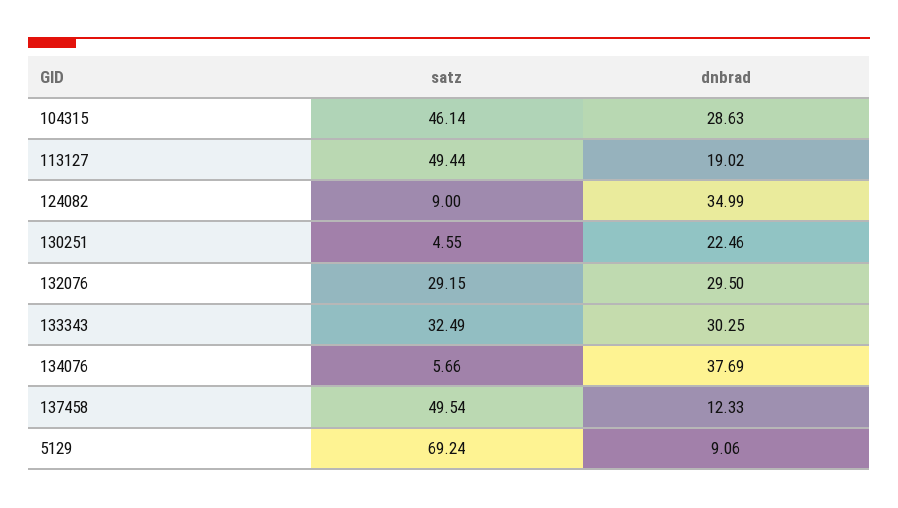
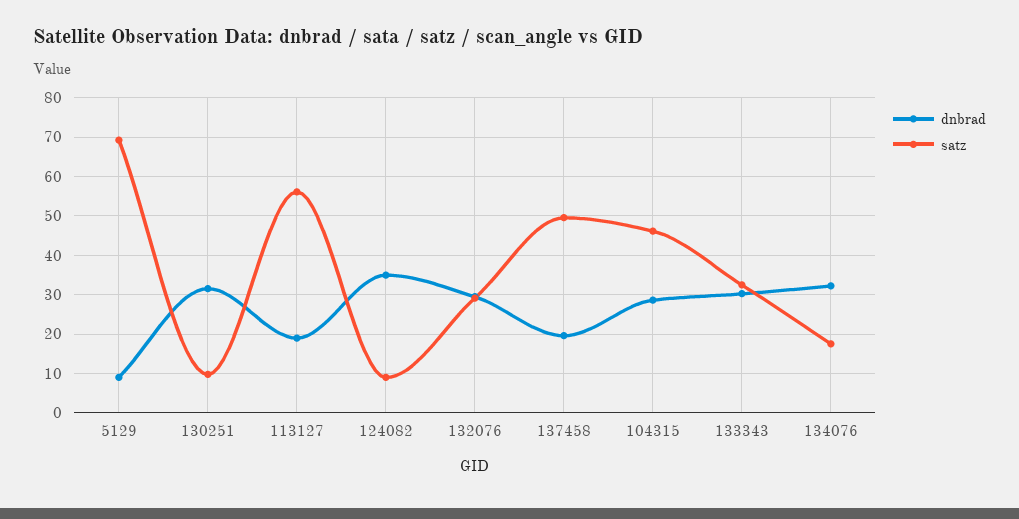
satz, 113127: 49.44 -> 56
satz, 130251: 4.55 -> 10
dnbrad, 130251: 22.46 -> 32
satz, 134076: 5.66 -> 18
dnbrad, 134076: 37.69 -> 32
dnbrad, 137458: 12.33 -> 20

